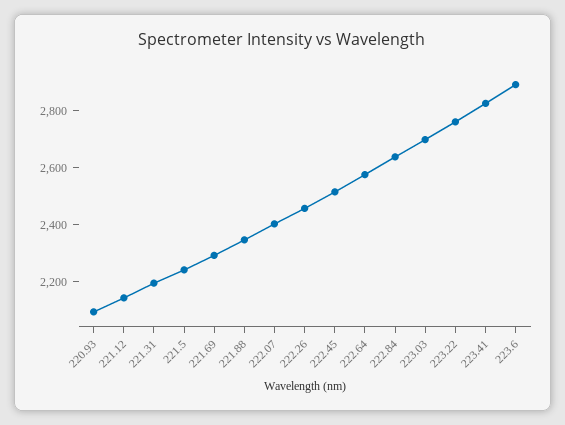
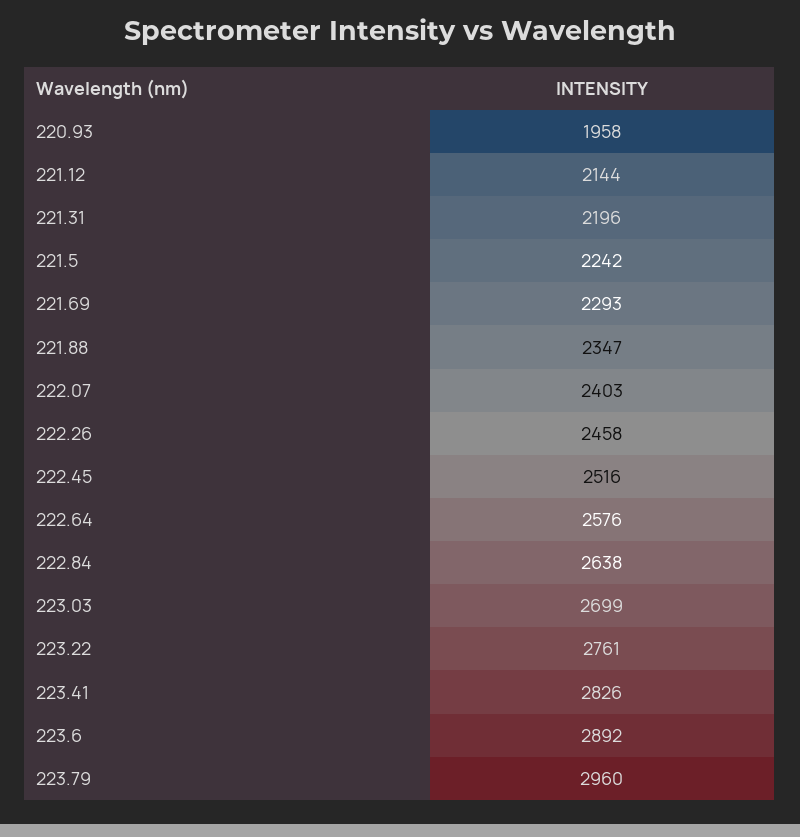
220.93: 2100 -> 1958
223.79: none -> 2960

